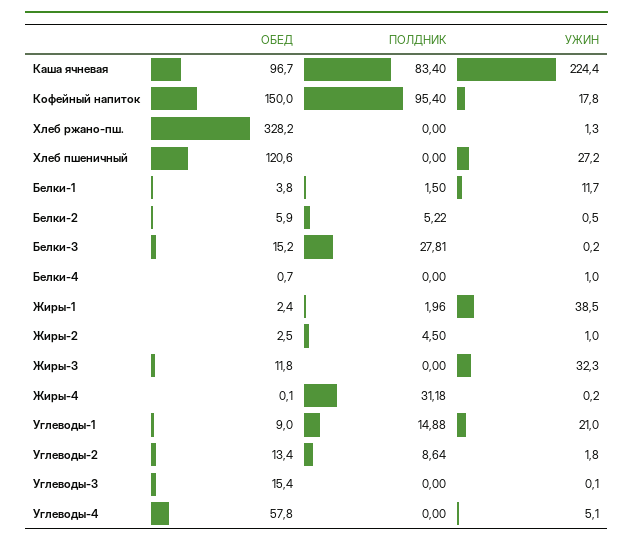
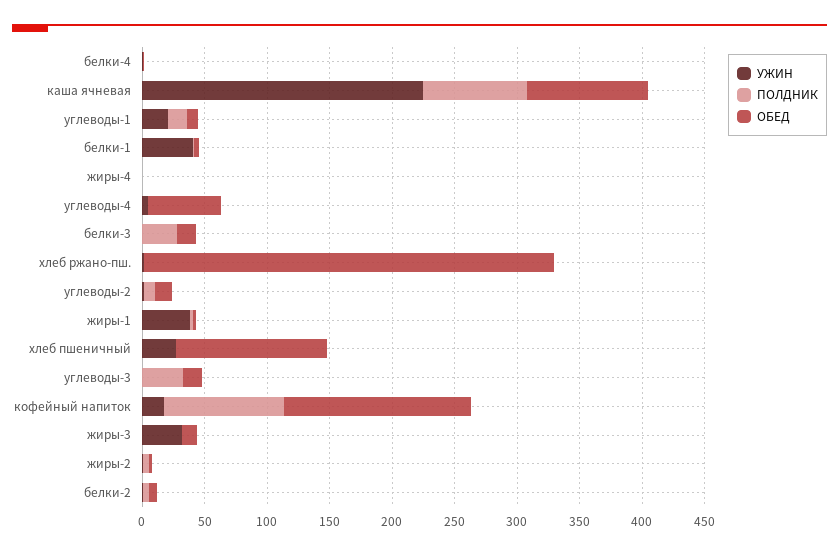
УЖИН, Белки-1: 11.7 -> 40
ПОЛДНИК, Жиры-4: 31.18 -> 0
ПОЛДНИК, Углеводы-3: 0 -> 30

